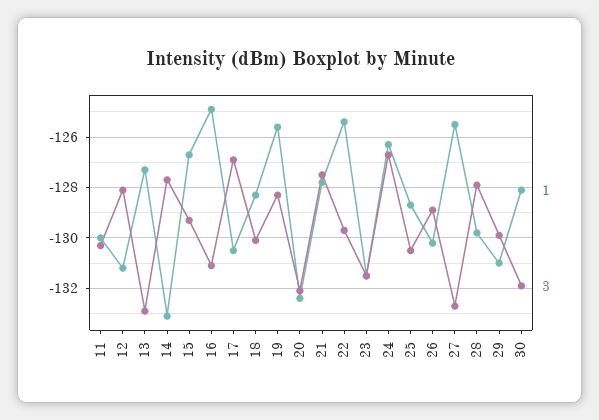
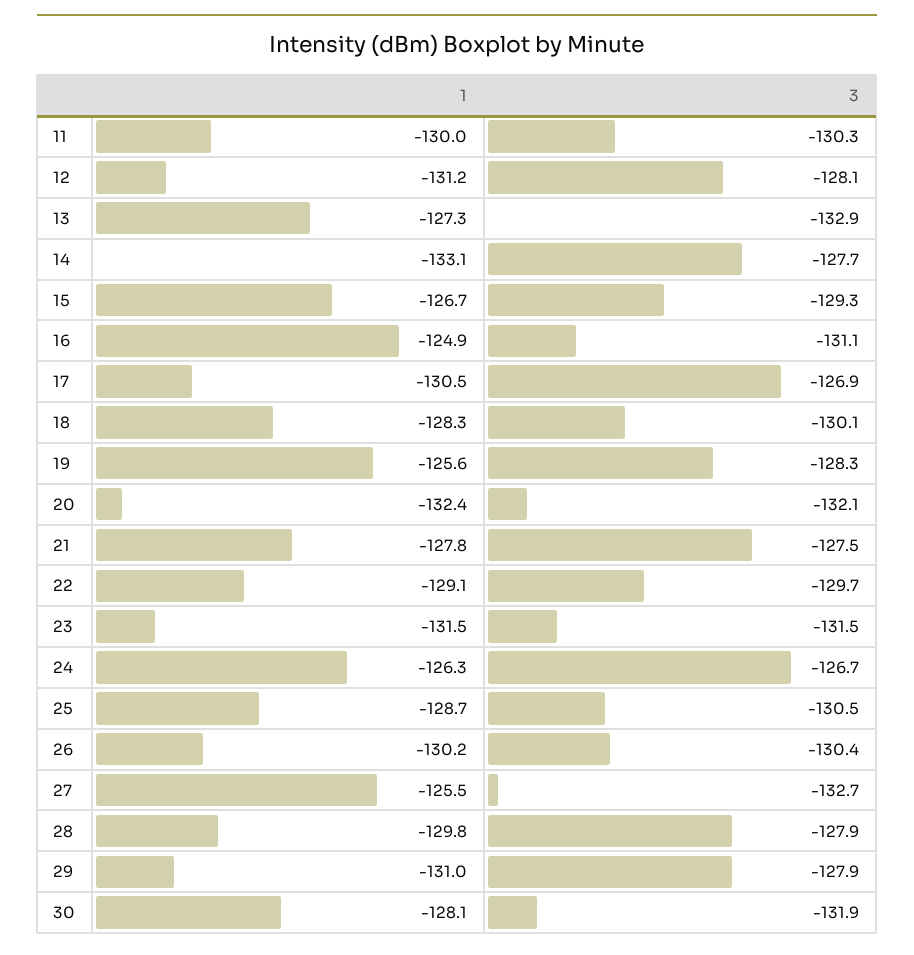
1, 22: -125.5 -> -129.1
3, 26: -129 -> -130.4
3, 29: -130 -> -127.9

